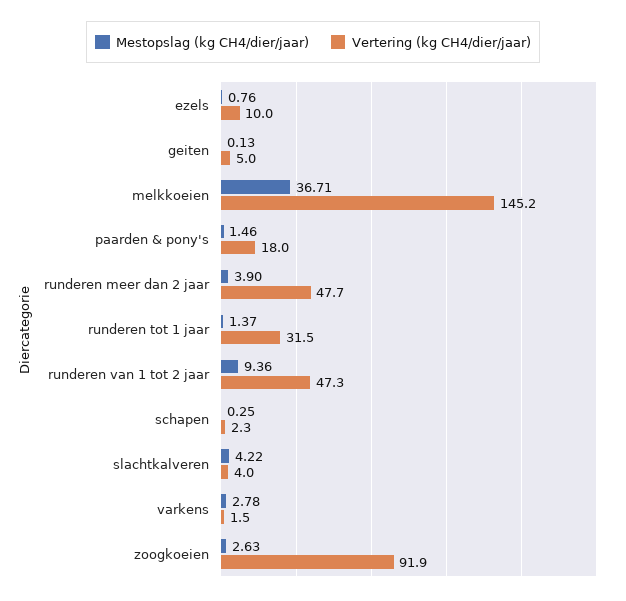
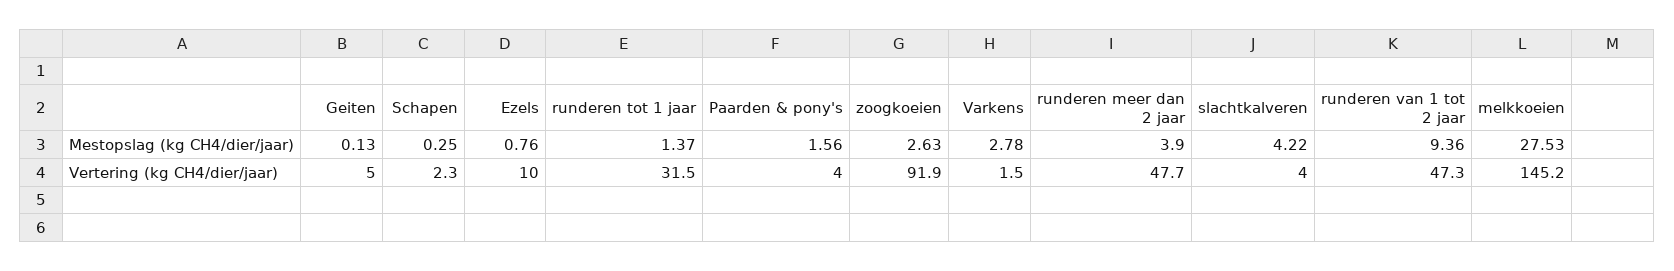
Mestopslag (kg CH4/dier/jaar), melkkoeien: 36.71 -> 27.53
Mestopslag (kg CH4/dier/jaar), paarden & pony's: 1.46 -> 1.56
Vertering (kg CH4/dier/jaar), paarden & pony's: 18 -> 4

